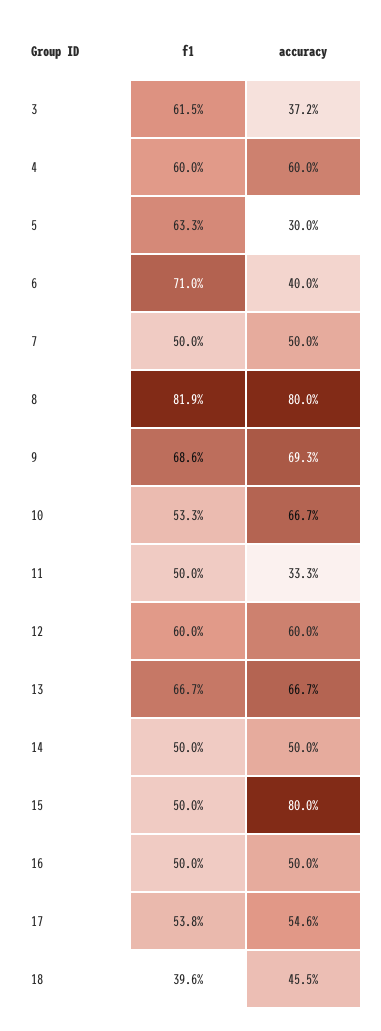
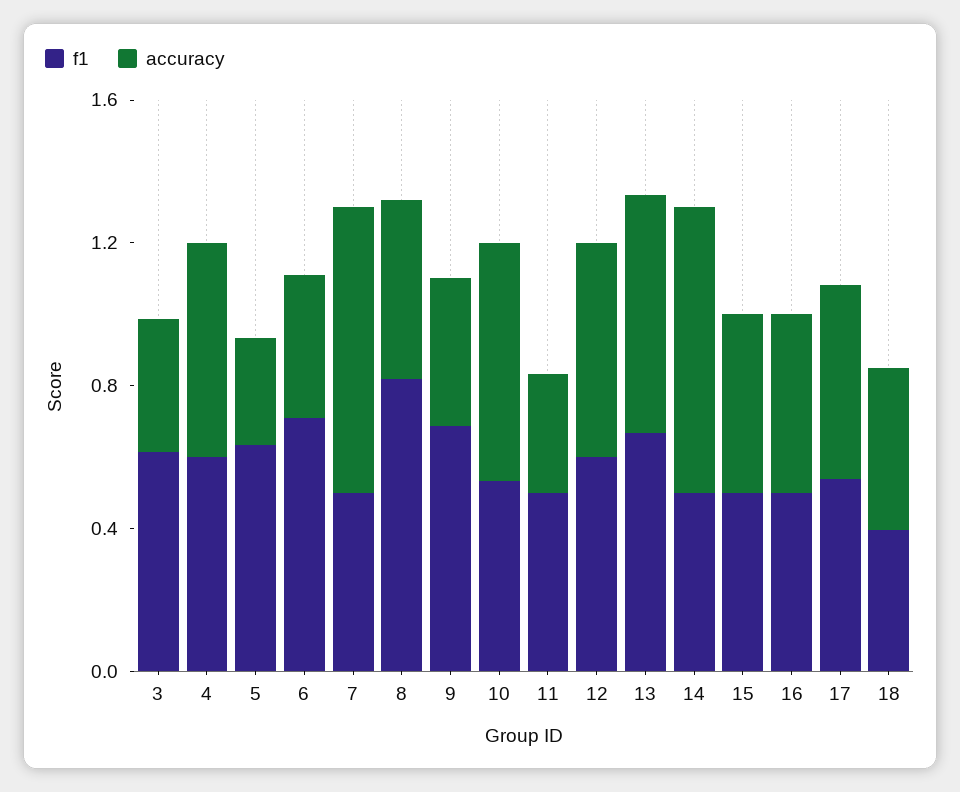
accuracy, 7: 0.5 -> 0.8
accuracy, 8: 0.8 -> 0.5
accuracy, 9: 0.693 -> 0.4
accuracy, 14: 0.5 -> 0.8
accuracy, 15: 0.8 -> 0.5

